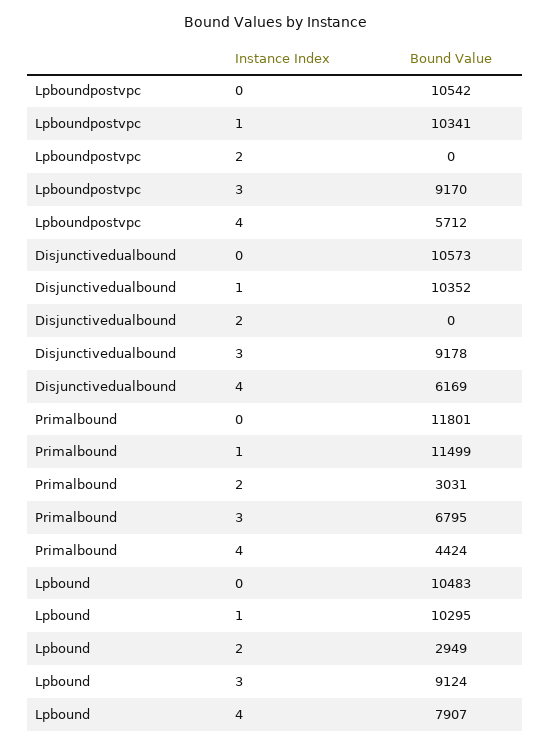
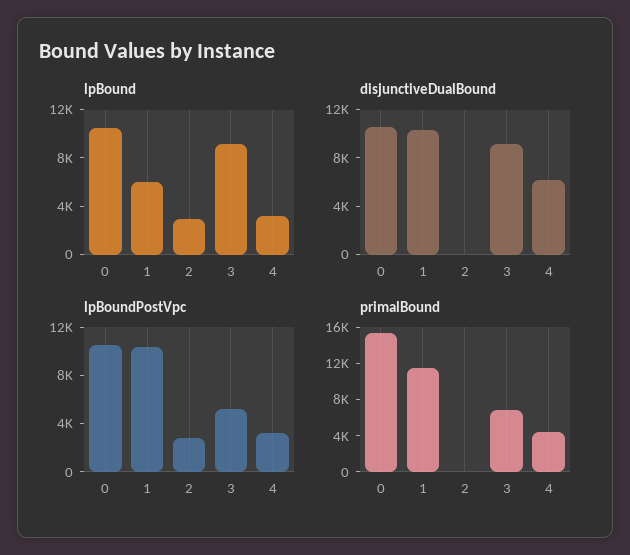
Lpboundpostvpc, 2: 0 -> 3000
Lpboundpostvpc, 3: 9170 -> 5000
Lpboundpostvpc, 4: 5712 -> 3000
Primalbound, 0: 11801 -> 15000
Primalbound, 2: 3031 -> 0
Lpbound, 1: 10295 -> 6000
Lpbound, 4: 7907 -> 3000

